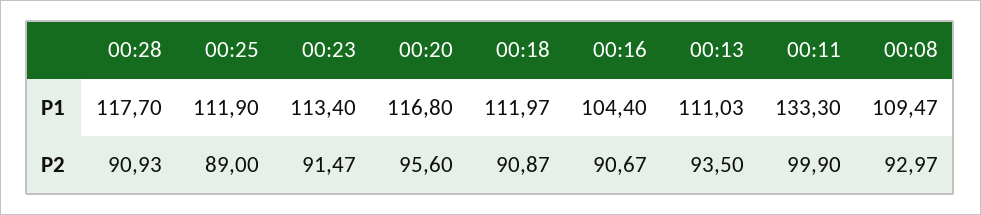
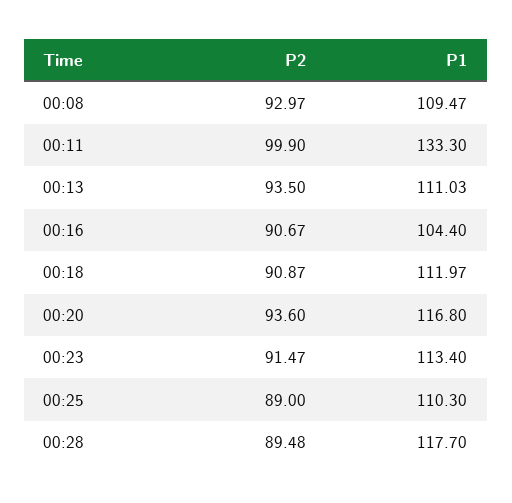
00:25, P1: 111.9 -> 110.3
00:28, P2: 90.93 -> 89.48
00:20, P2: 95.6 -> 93.6

